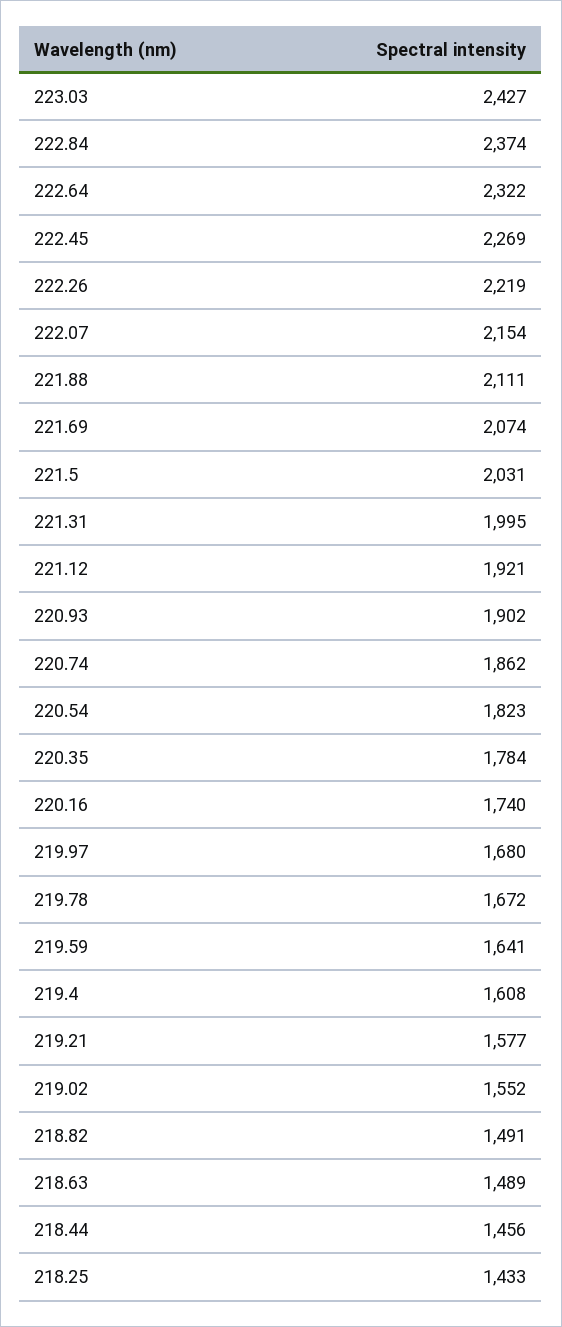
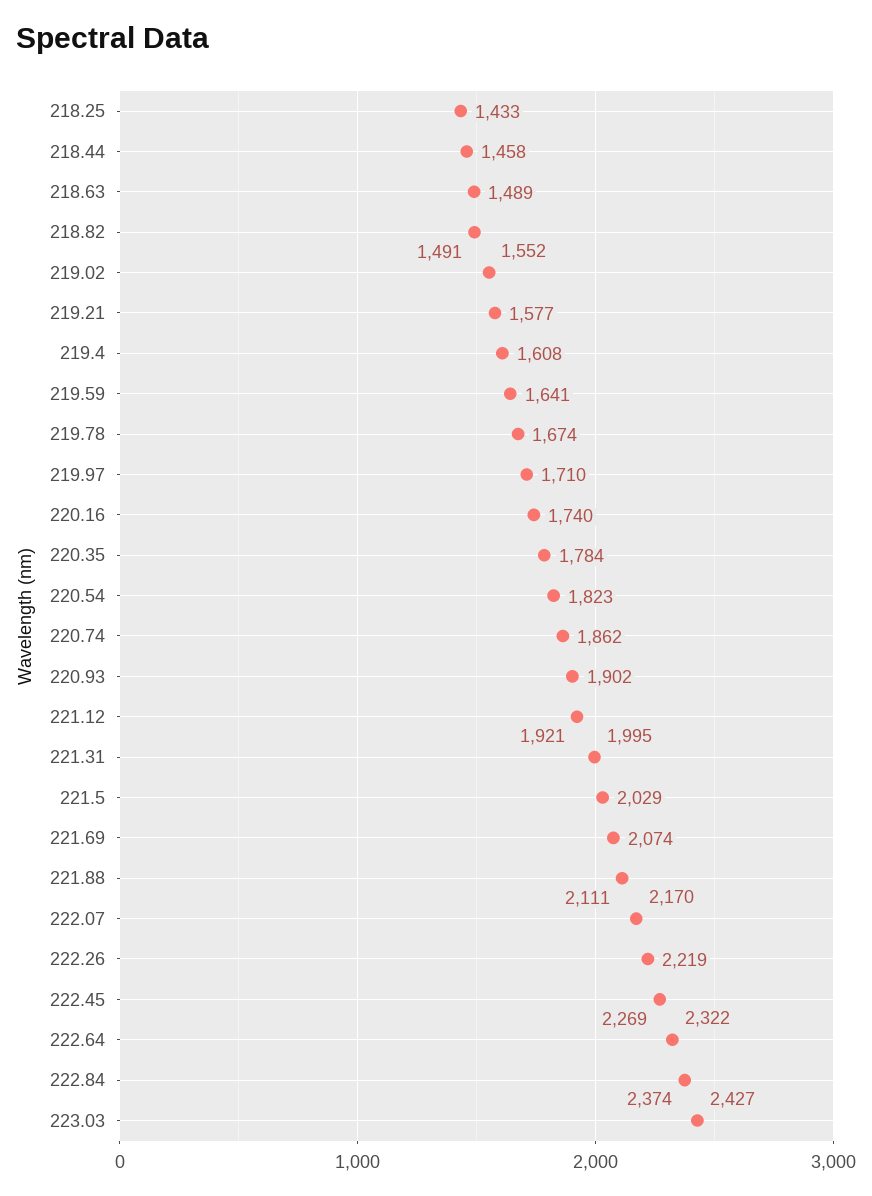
222.07: 2154 -> 2170
221.5: 2031 -> 2029
219.97: 1680 -> 1710
219.78: 1672 -> 1674
218.44: 1456 -> 1458

